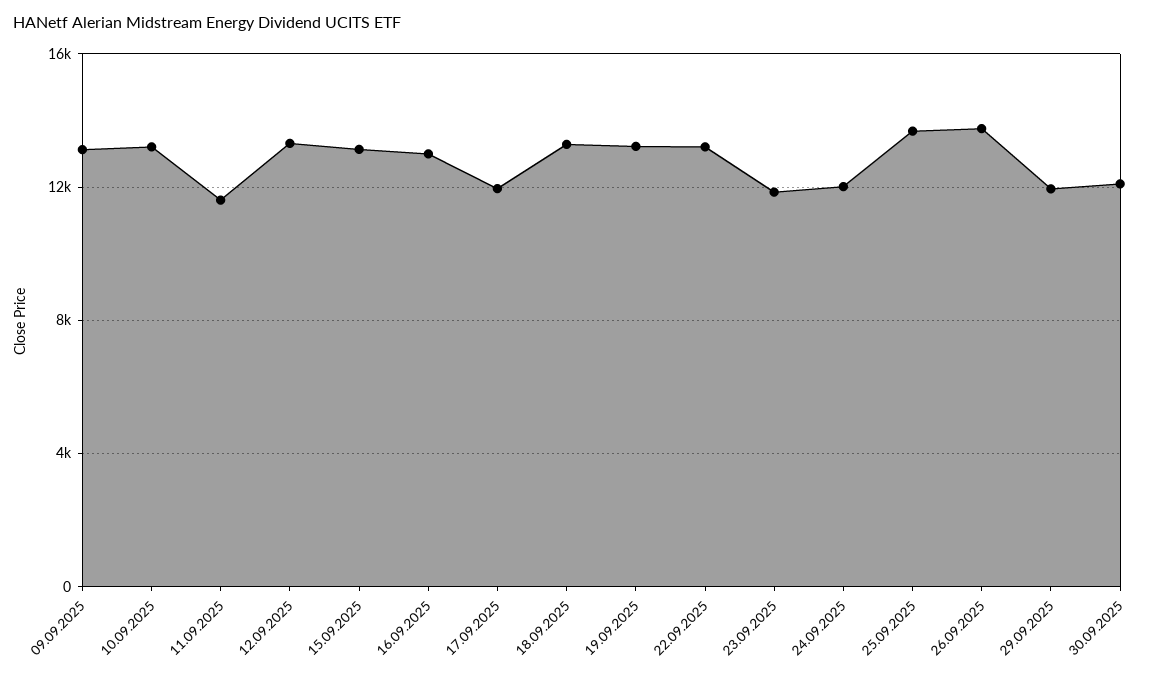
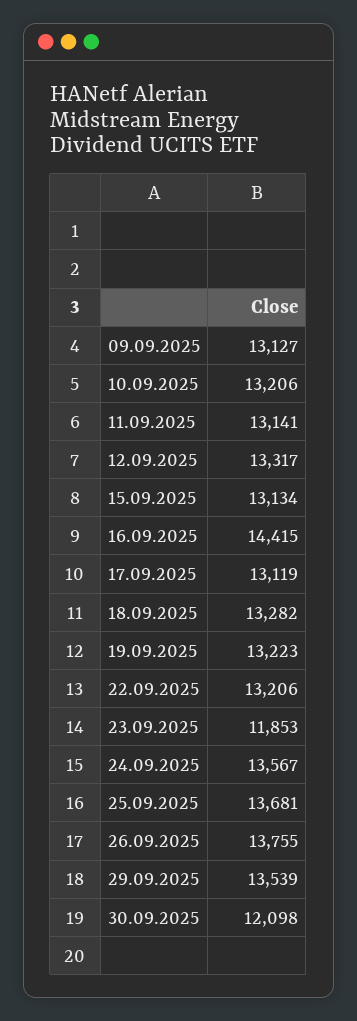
11.09.2025: 11500 -> 13141
16.09.2025: 13000 -> 14415
17.09.2025: 12000 -> 13119
24.09.2025: 12000 -> 13567
29.09.2025: 12000 -> 13539

